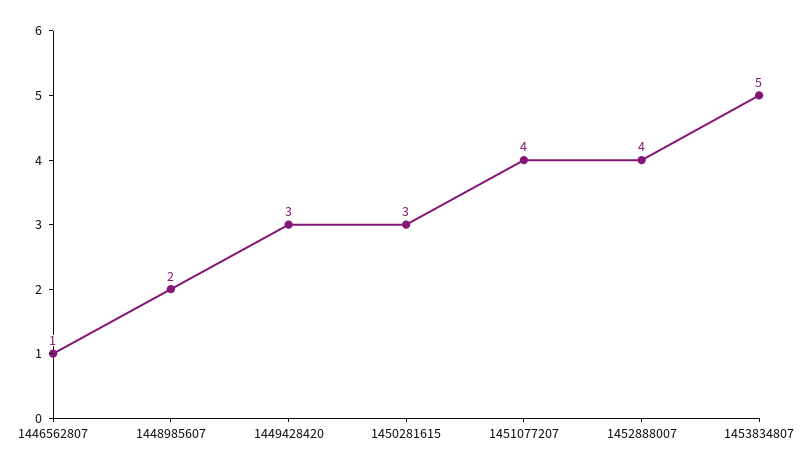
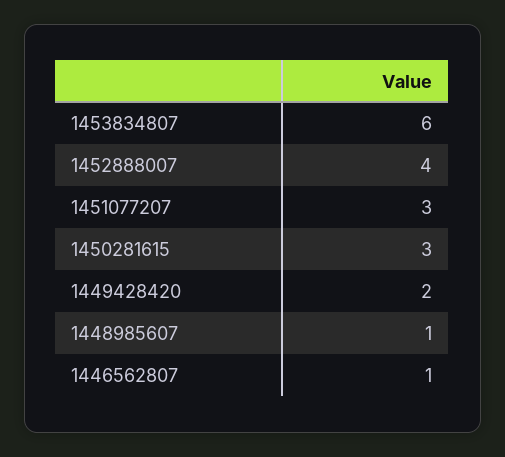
1448985607: 2 -> 1
1449428420: 3 -> 2
1451077207: 4 -> 3
1453834807: 5 -> 6

